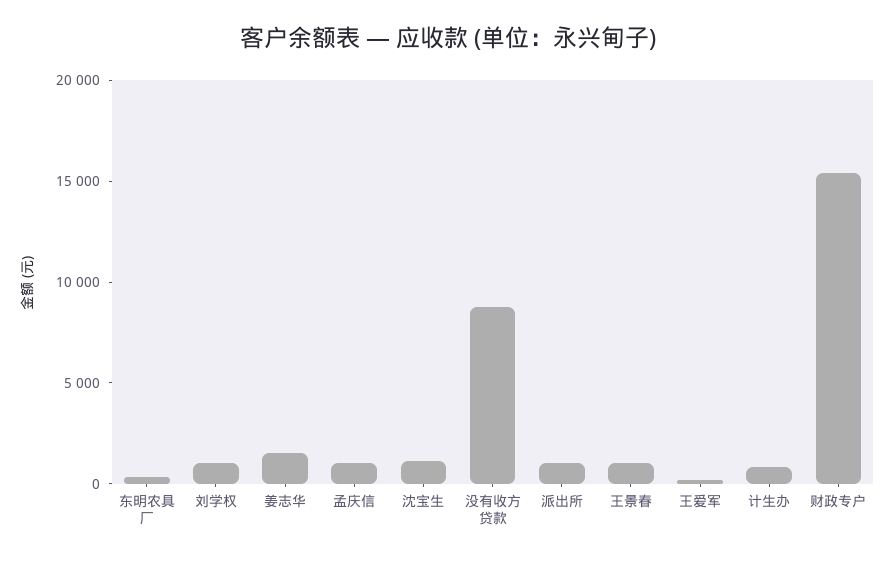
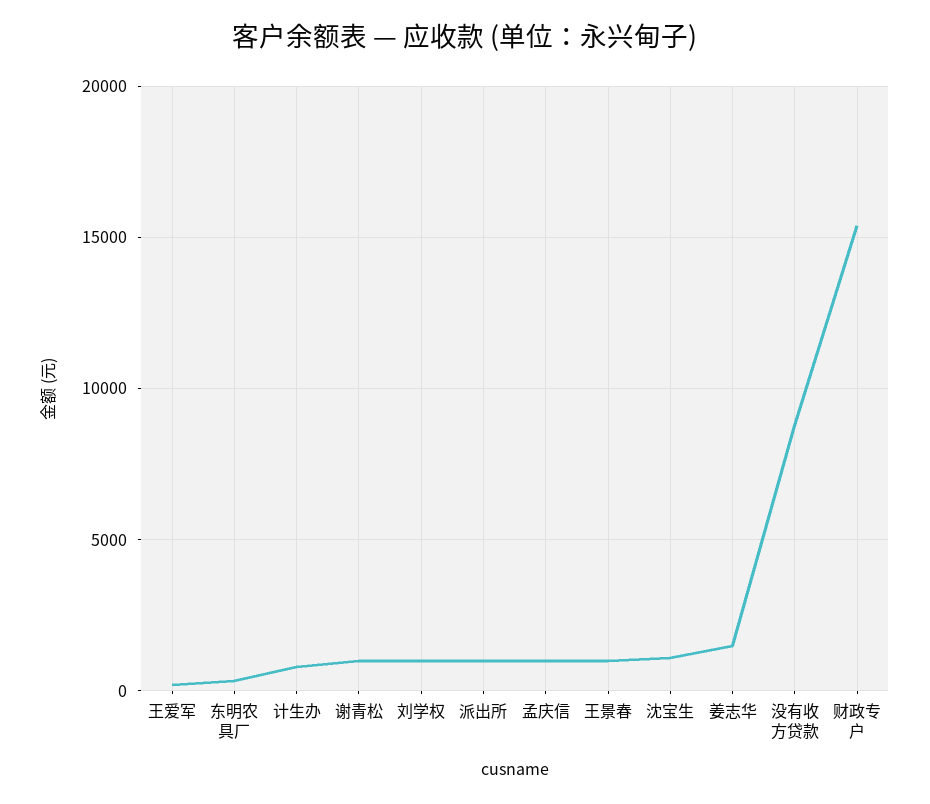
谢青松: none -> 1000

